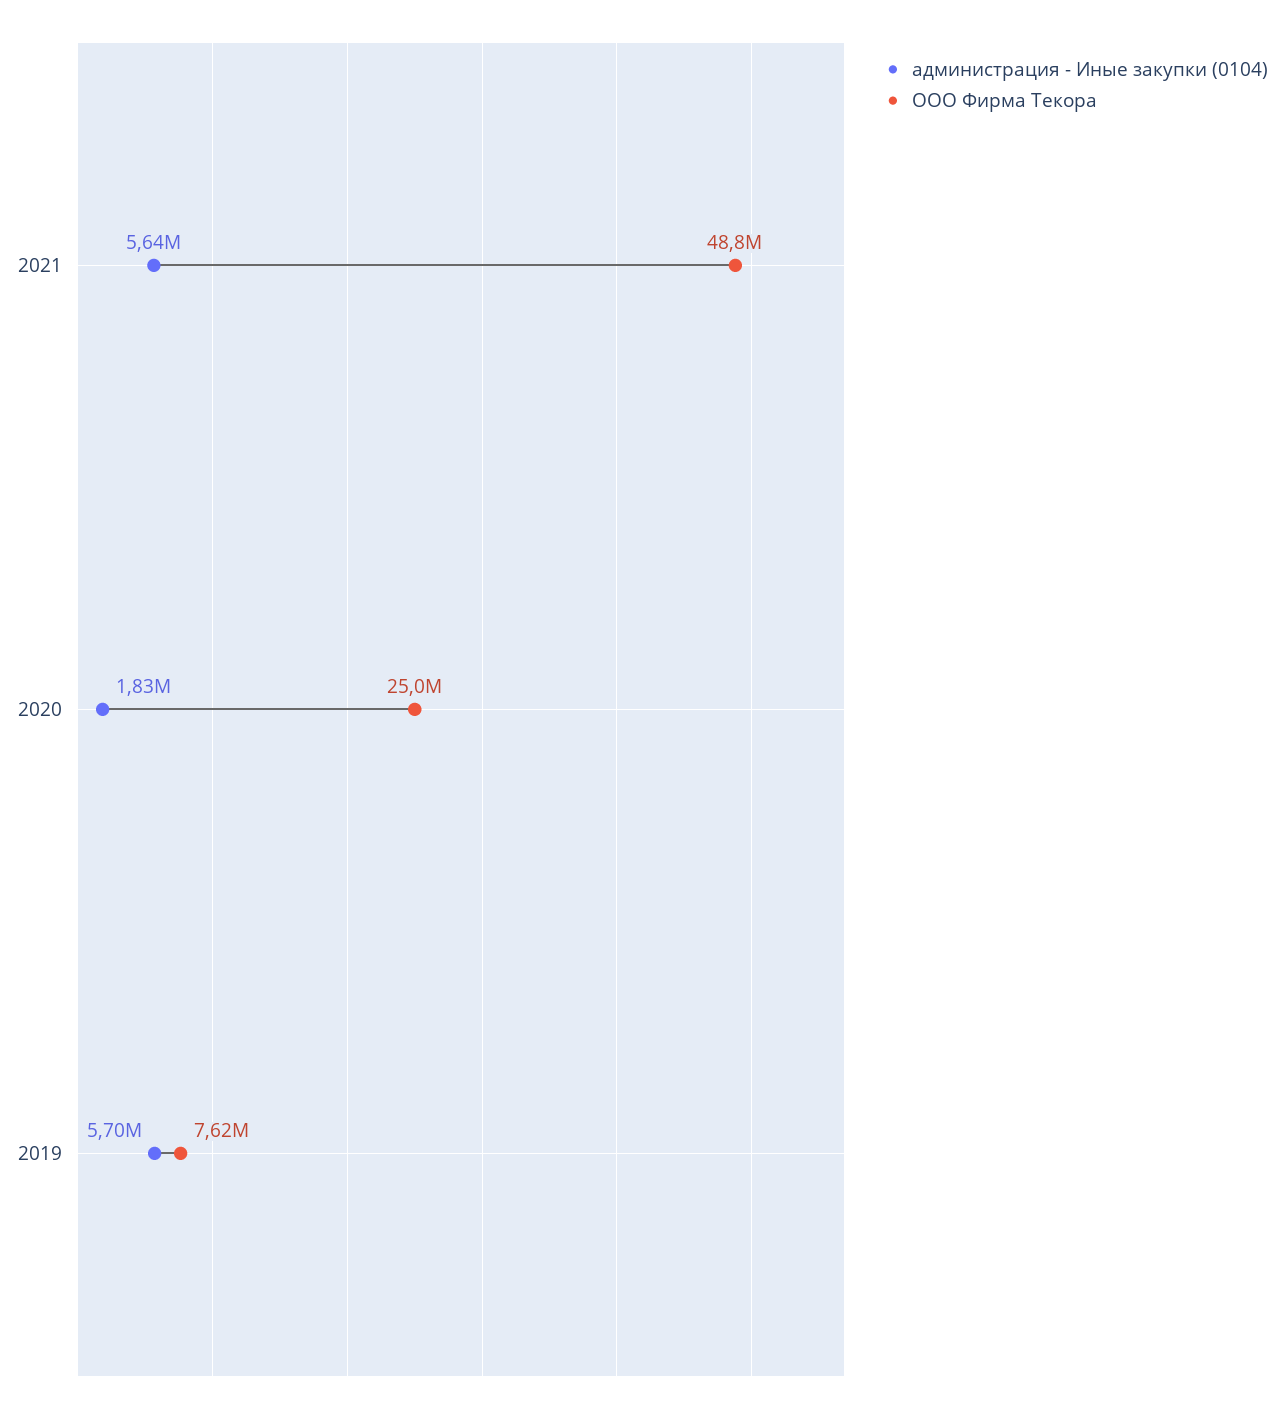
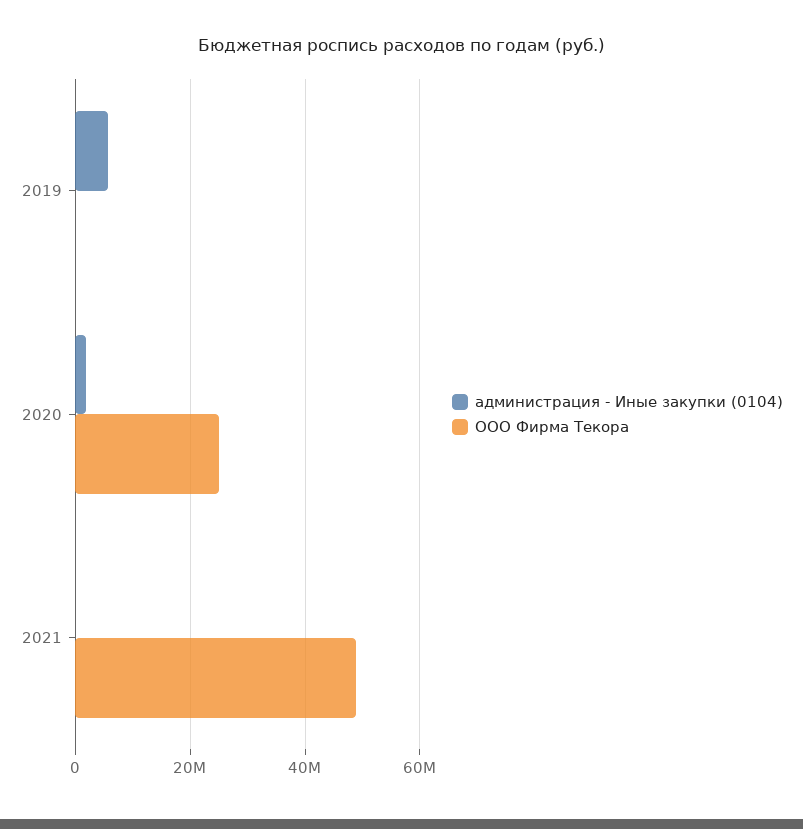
администрация - Иные закупки (0104), 2021: 5640000 -> 0
ООО Фирма Текора, 2019: 7620000 -> 0

